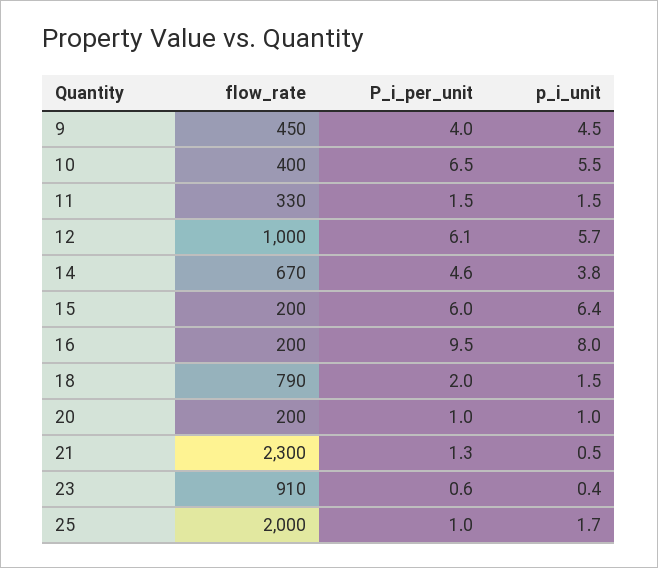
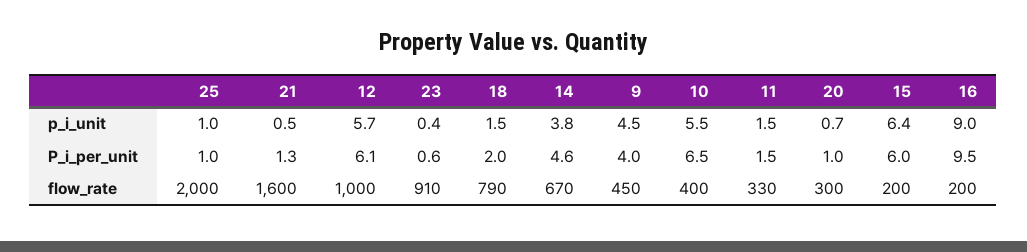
p_i_unit, 16: 8 -> 9
flow_rate, 20: 200 -> 300
p_i_unit, 20: 1 -> 0.7
flow_rate, 21: 2300 -> 1600
p_i_unit, 25: 1.7 -> 1

